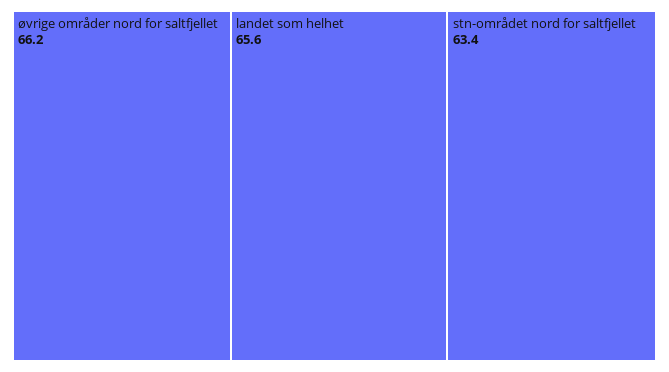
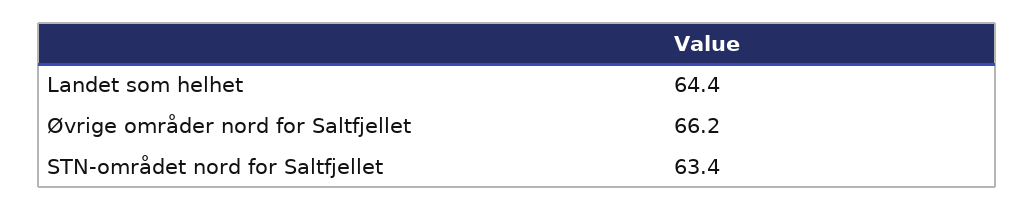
landet som helhet: 65.6 -> 64.4

